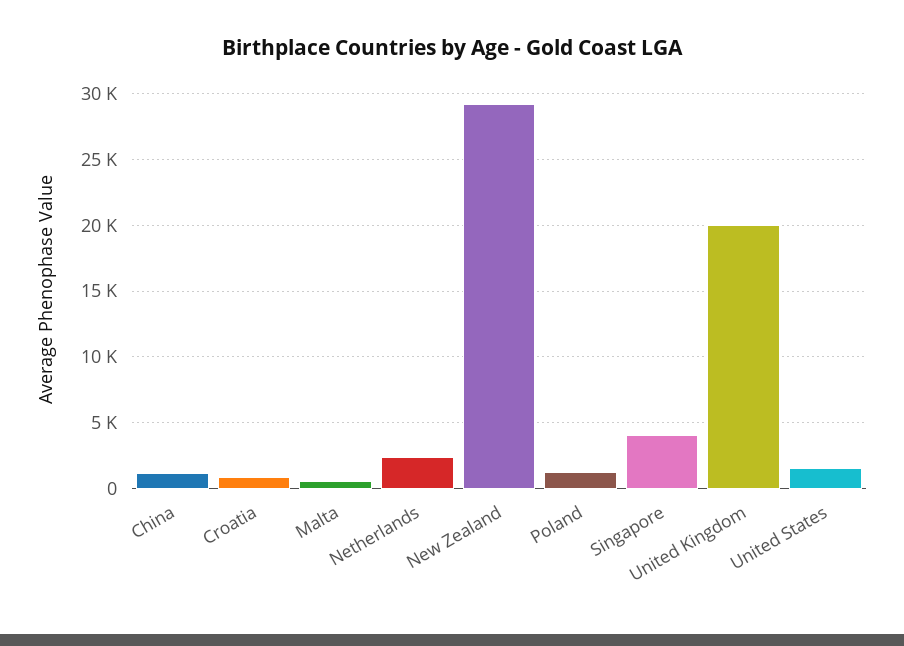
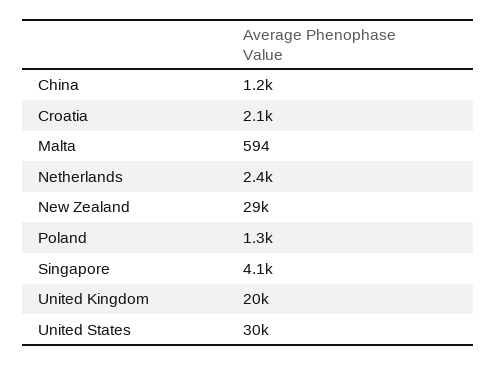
Croatia: 1000 -> 2100
United States: 1500 -> 30000

